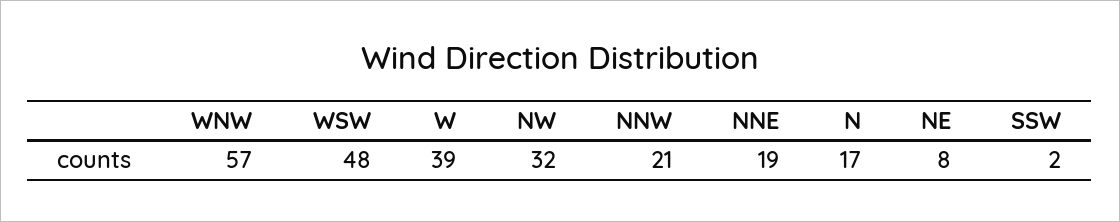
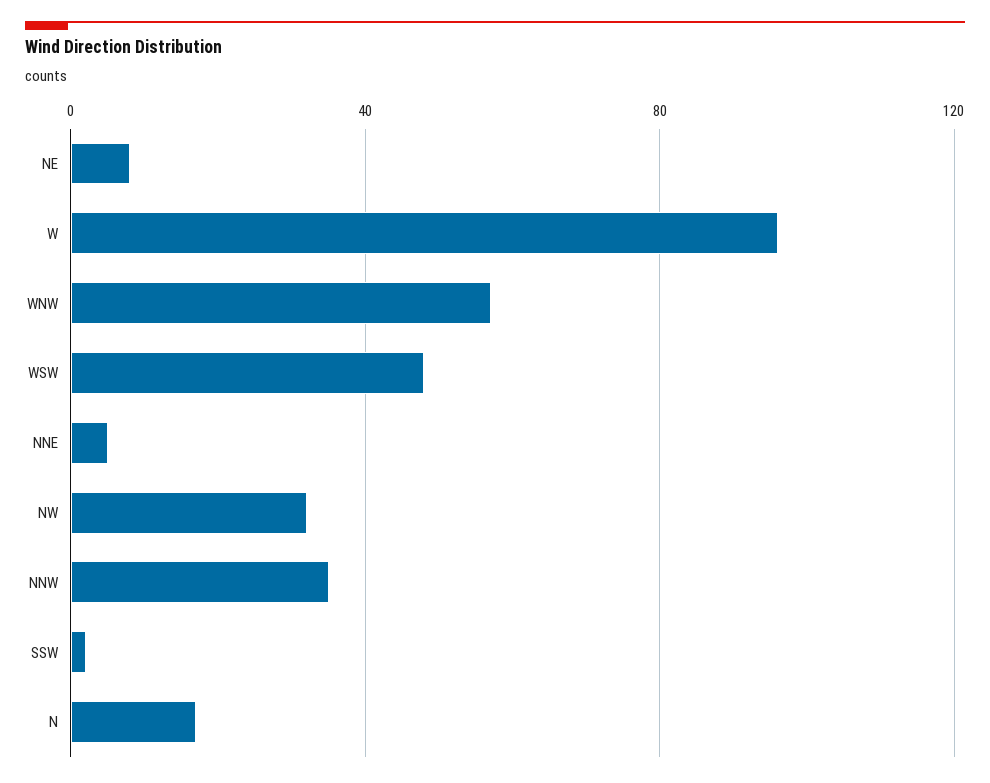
W: 39 -> 95
NNW: 21 -> 35
NNE: 19 -> 5

